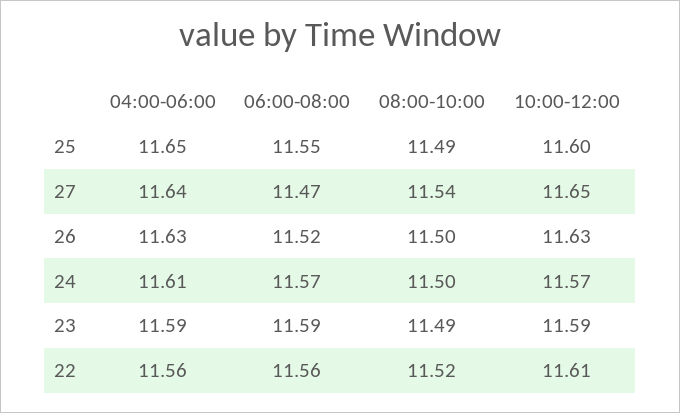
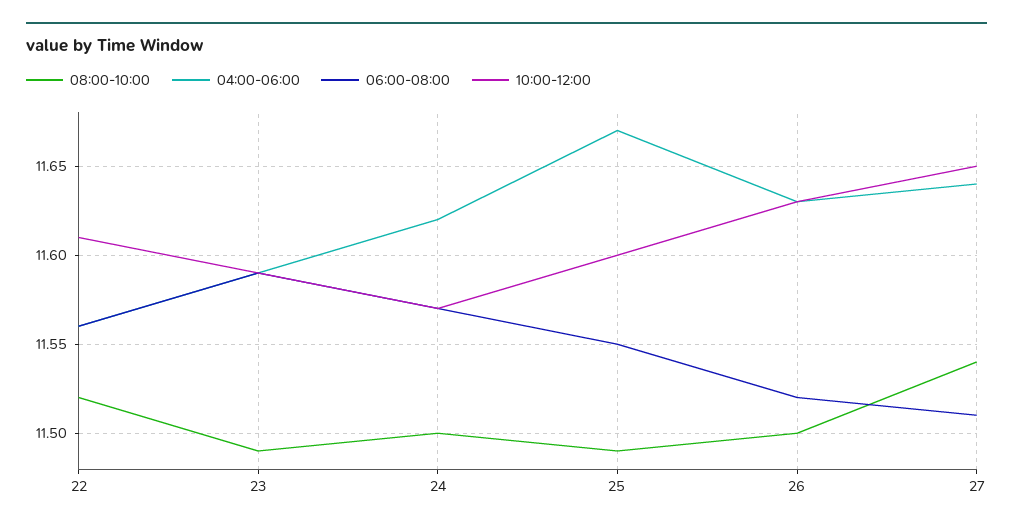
04:00-06:00, 25: 11.65 -> 11.67
06:00-08:00, 27: 11.47 -> 11.51
04:00-06:00, 24: 11.61 -> 11.62

